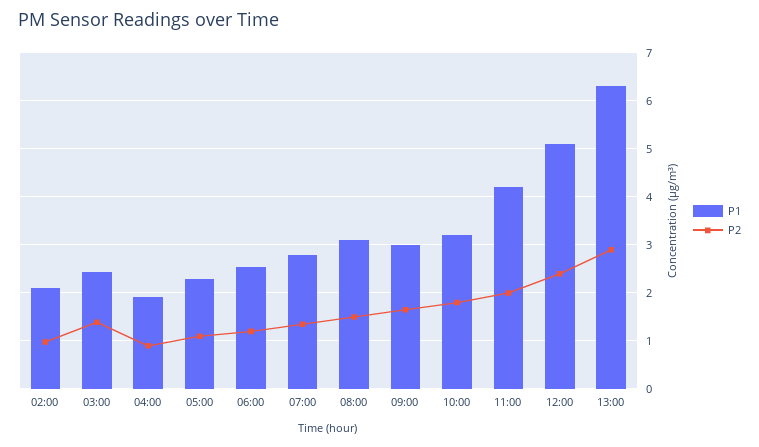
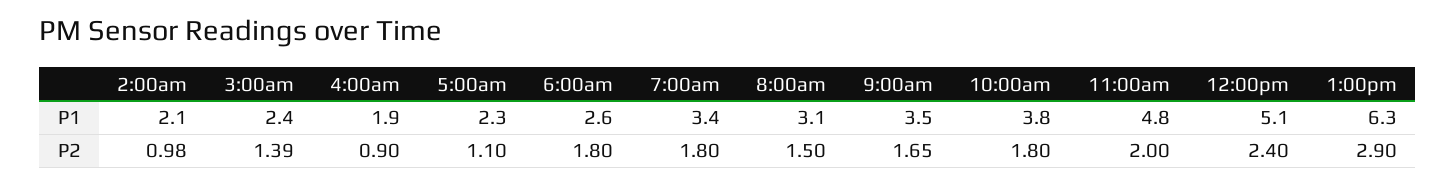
P2, 06:00: 1.2 -> 1.8
P1, 07:00: 2.8 -> 3.4
P2, 07:00: 1.4 -> 1.8
P1, 09:00: 3 -> 3.5
P1, 10:00: 3.2 -> 3.8
P1, 11:00: 4.2 -> 4.8

